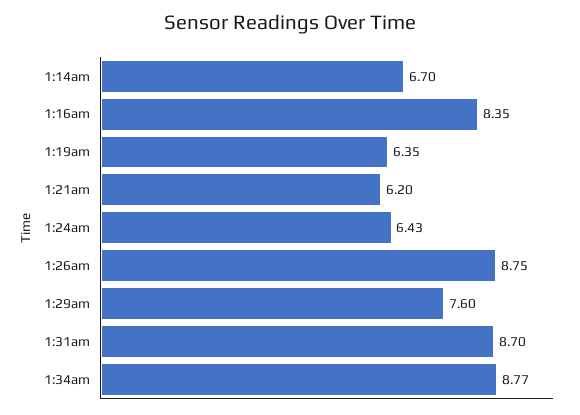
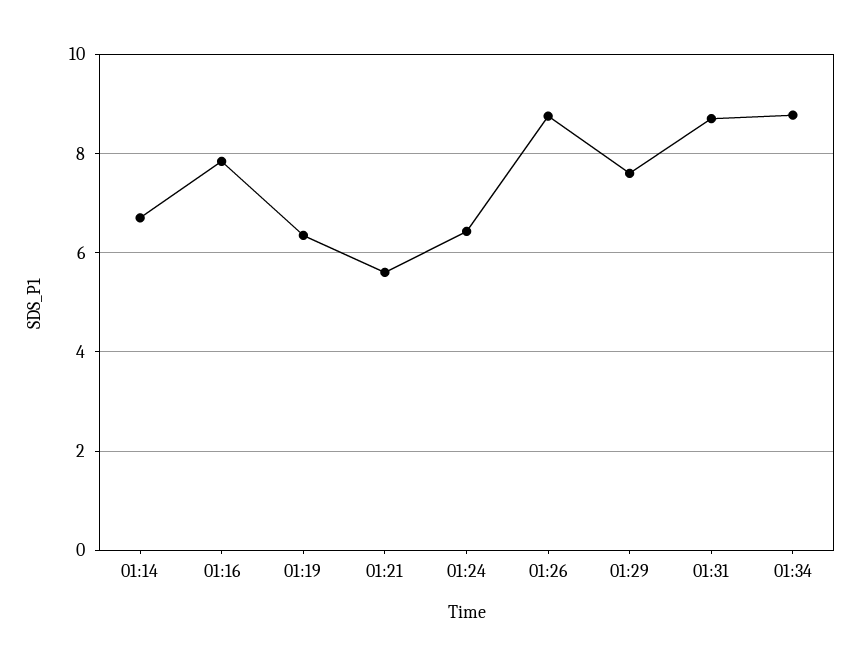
1:16am: 8.35 -> 7.8
1:21am: 6.2 -> 5.6

